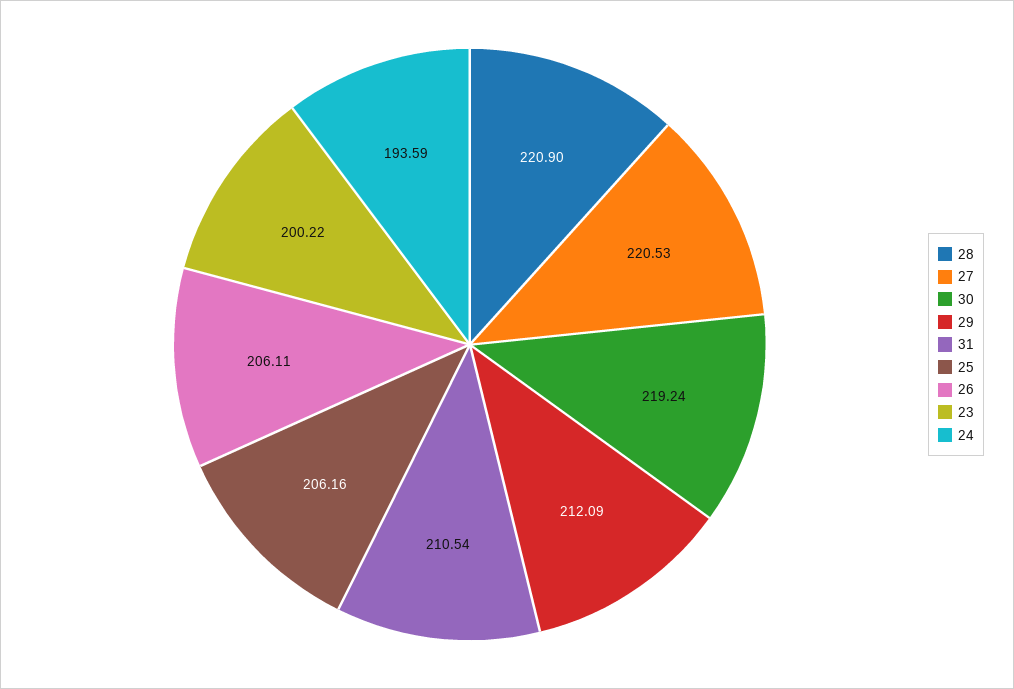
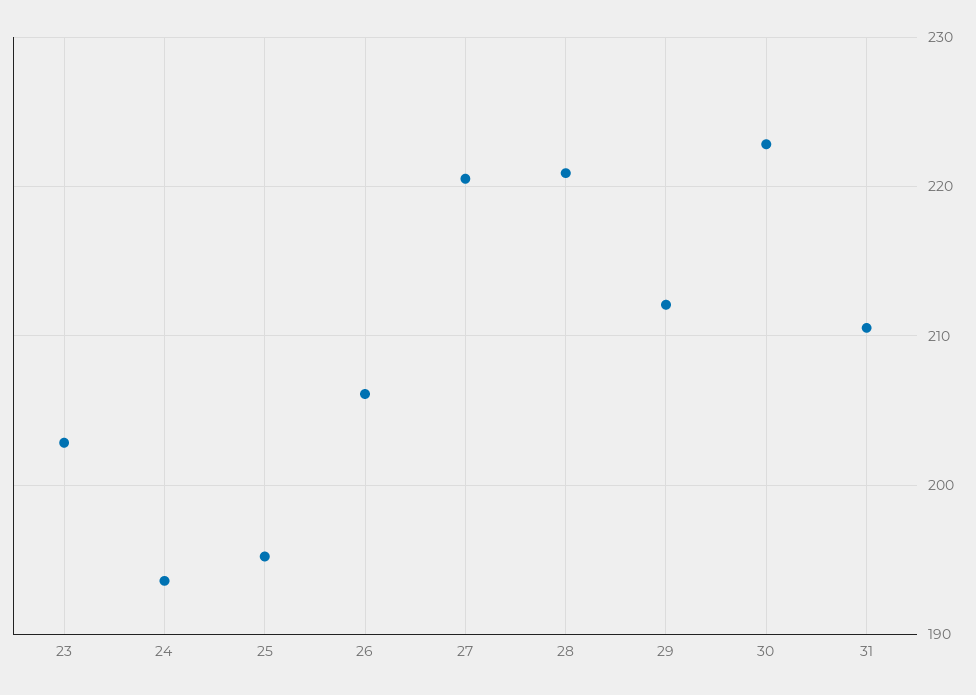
30: 219.24 -> 223
25: 206.16 -> 195
23: 200.22 -> 203

